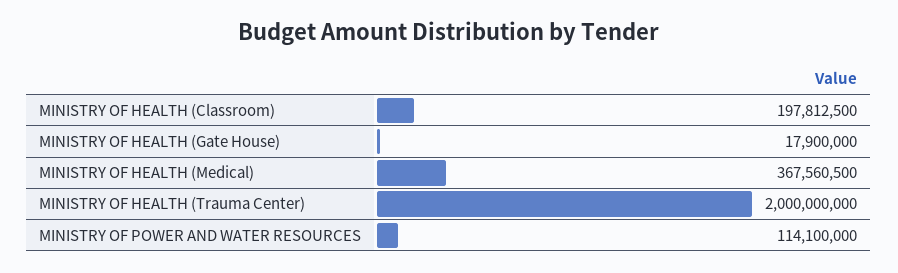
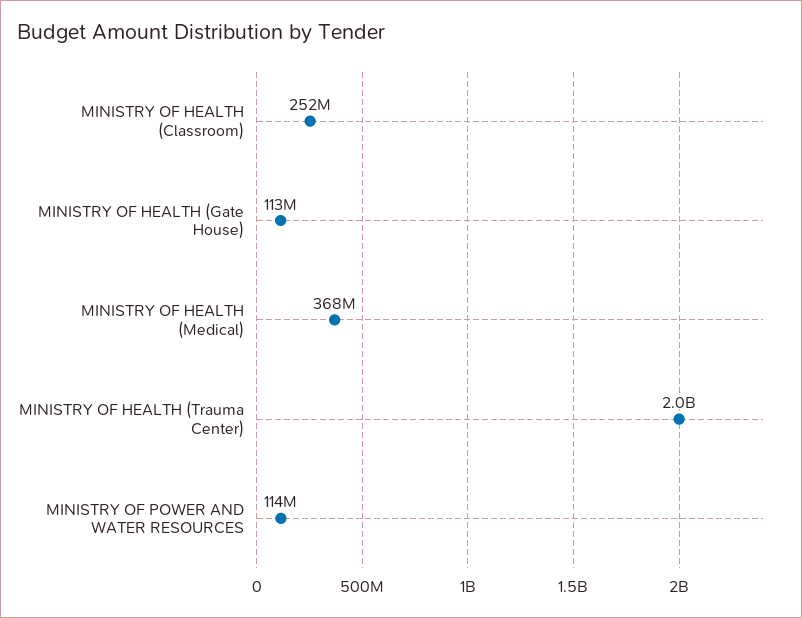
MINISTRY OF HEALTH (Classroom): 197812500 -> 252000000
MINISTRY OF HEALTH (Gate House): 17900000 -> 113000000

